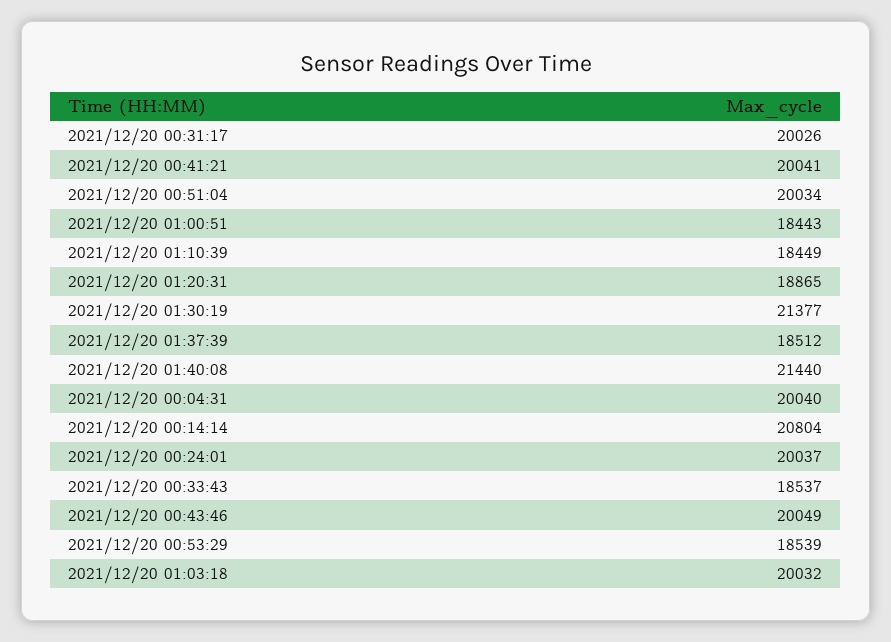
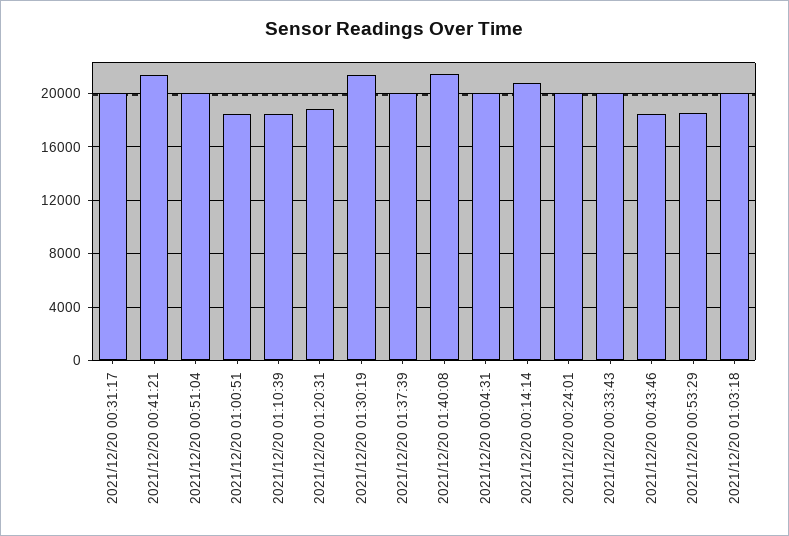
2021/12/20 00:41:21: 20041 -> 21500
2021/12/20 01:37:39: 18512 -> 20000
2021/12/20 00:33:43: 18537 -> 20000
2021/12/20 00:43:46: 20049 -> 18500

